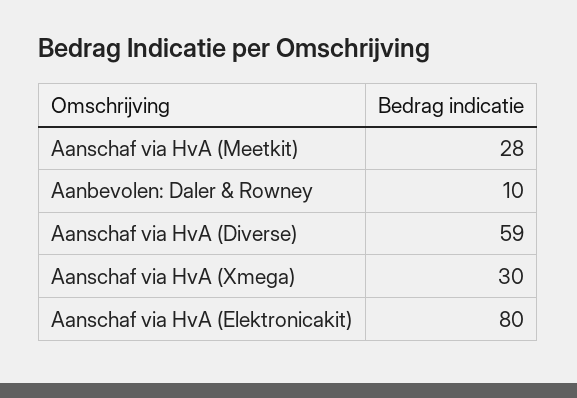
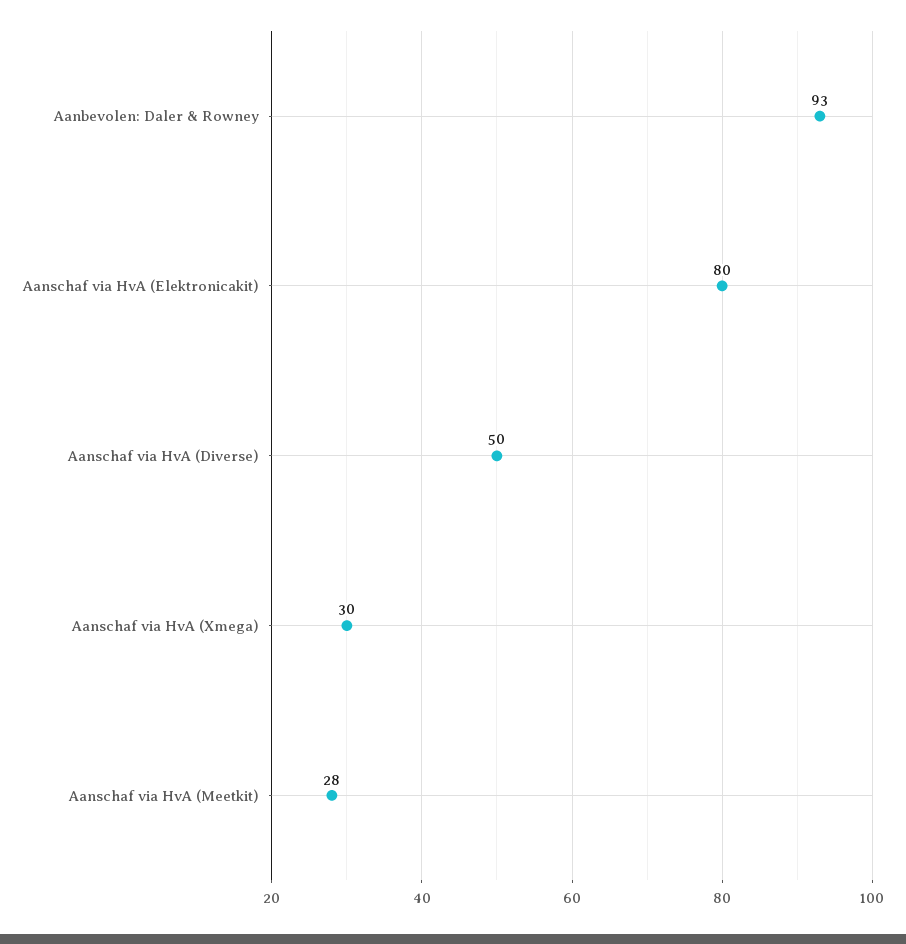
Aanbevolen: Daler & Rowney: 10 -> 93
Aanschaf via HvA (Diverse): 59 -> 50

